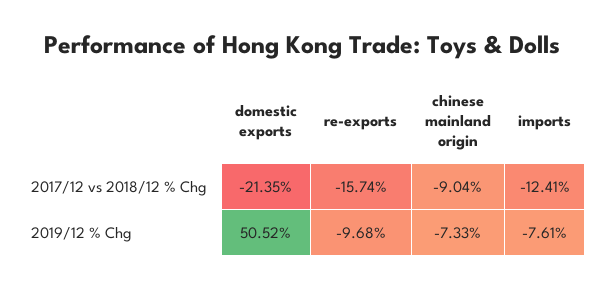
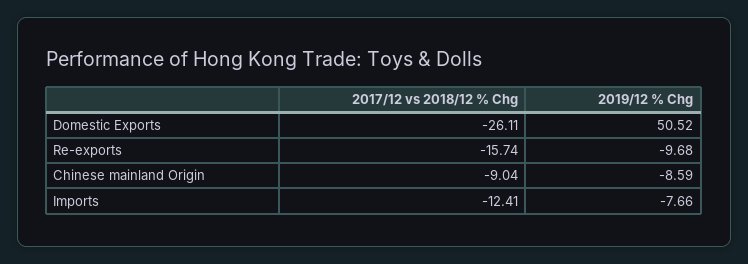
domestic exports, 2017/12 vs 2018/12 % Chg: -21.35 -> -26.11
chinese mainland origin, 2019/12 % Chg: -7.33 -> -8.59
imports, 2019/12 % Chg: -7.61 -> -7.66

